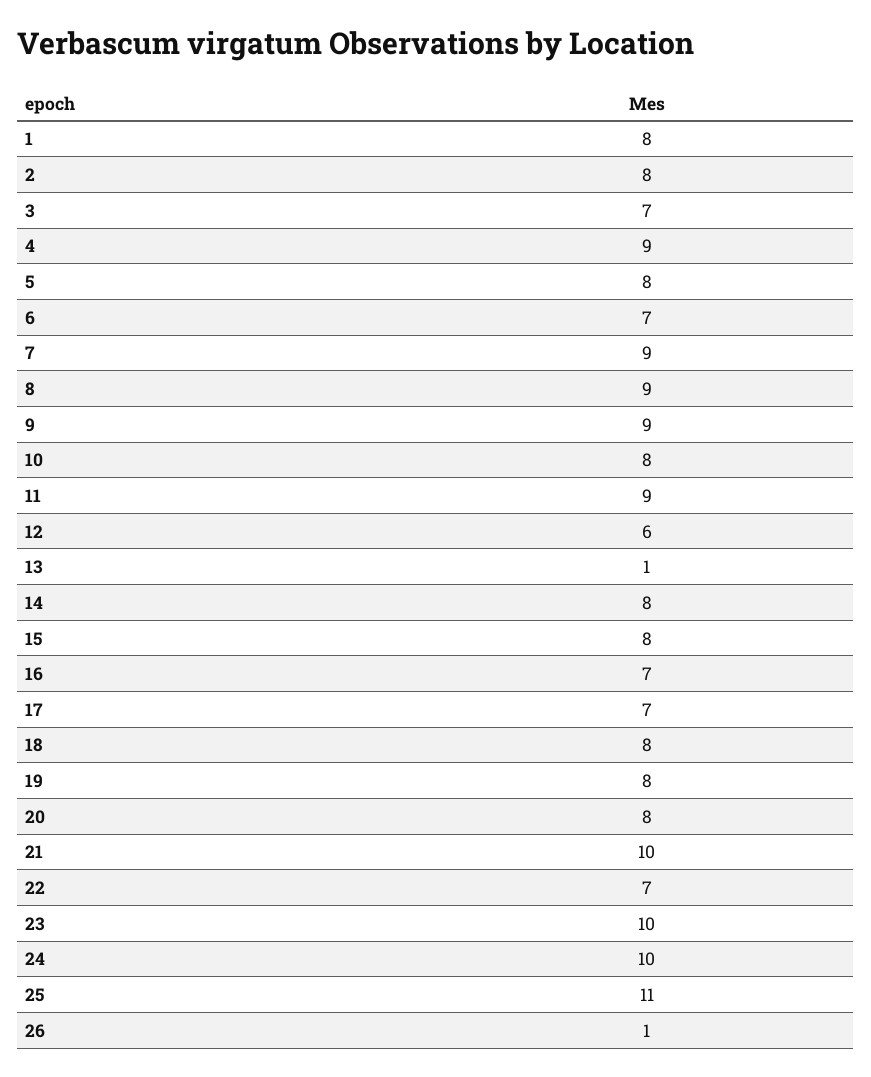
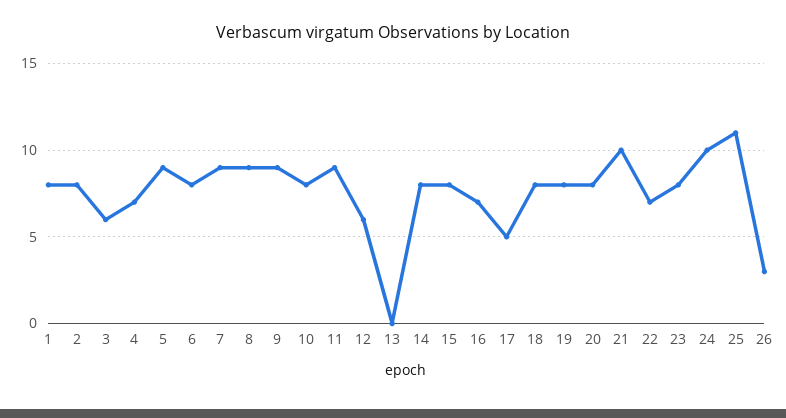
3: 7 -> 6
4: 9 -> 7
5: 8 -> 9
6: 7 -> 8
13: 1 -> 0
17: 7 -> 5
23: 10 -> 8
26: 1 -> 3

